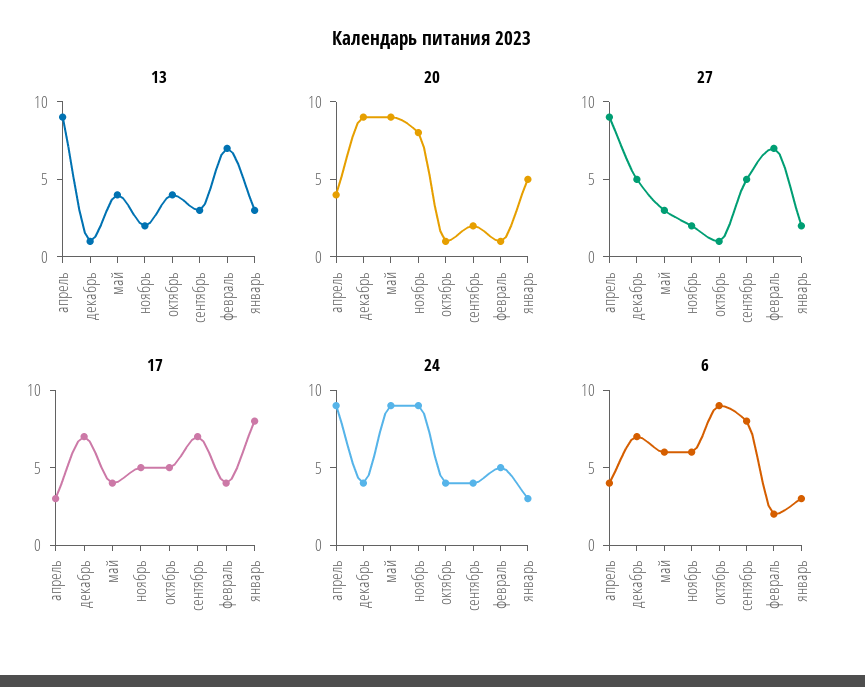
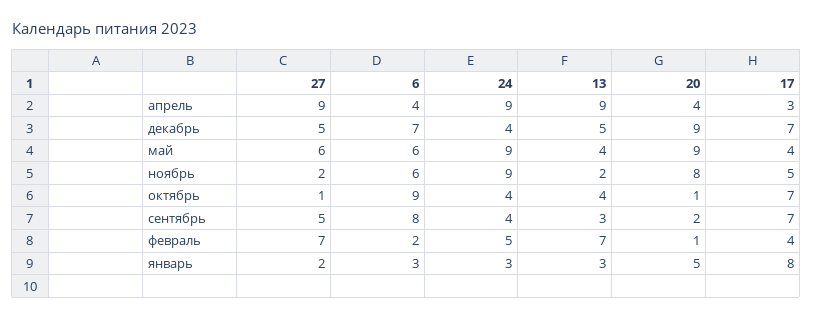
13, декабрь: 1 -> 5
27, май: 3 -> 6
17, октябрь: 5 -> 7

